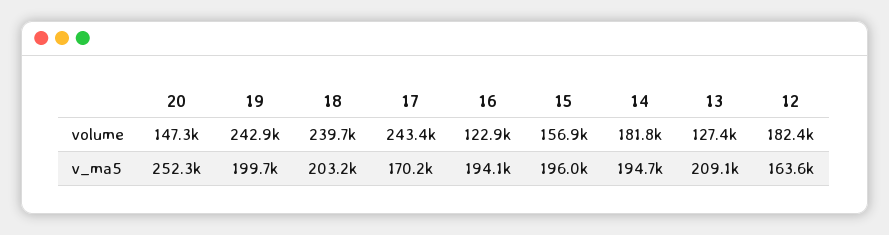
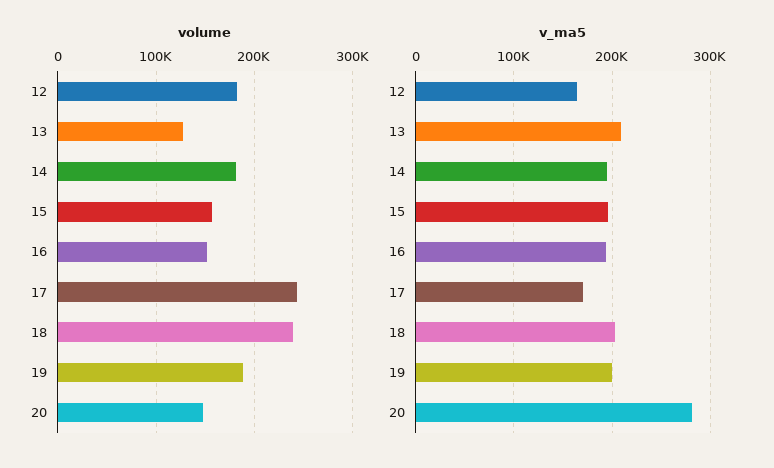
volume, 19: 242900 -> 190000
volume, 16: 122900 -> 150000
v_ma5, 20: 252300 -> 280000

